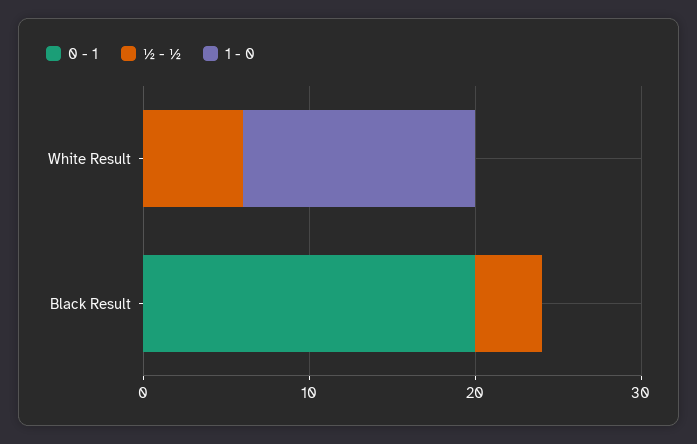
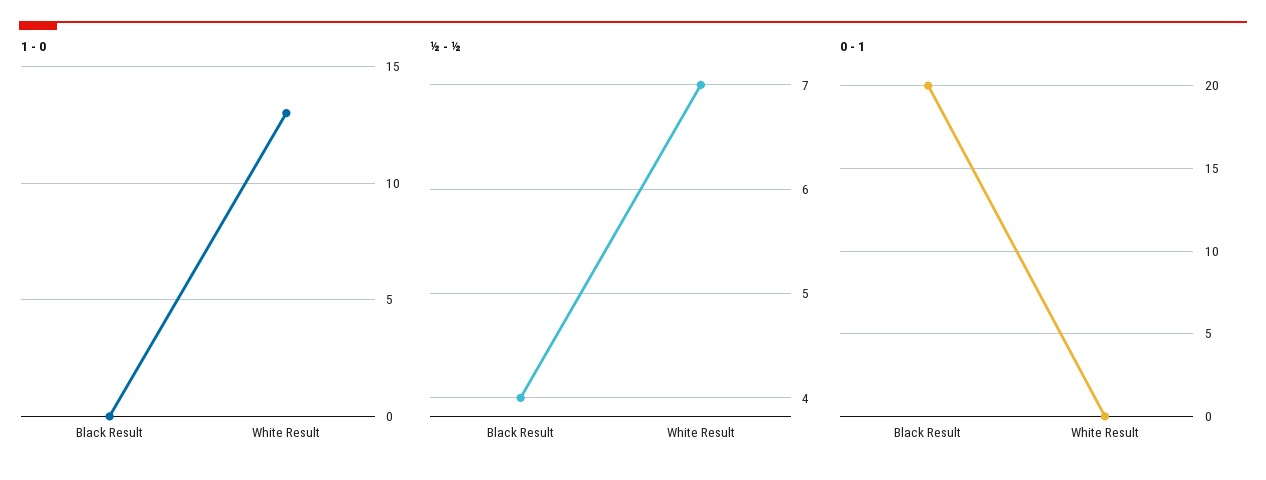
½ - ½, White Result: 6 -> 7
1 - 0, White Result: 14 -> 13

